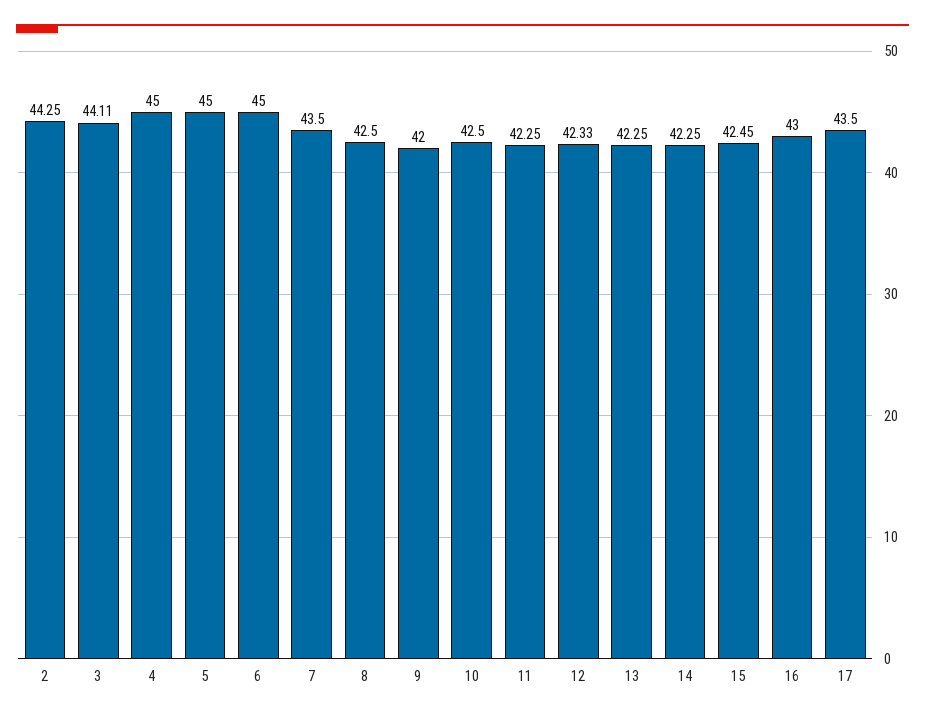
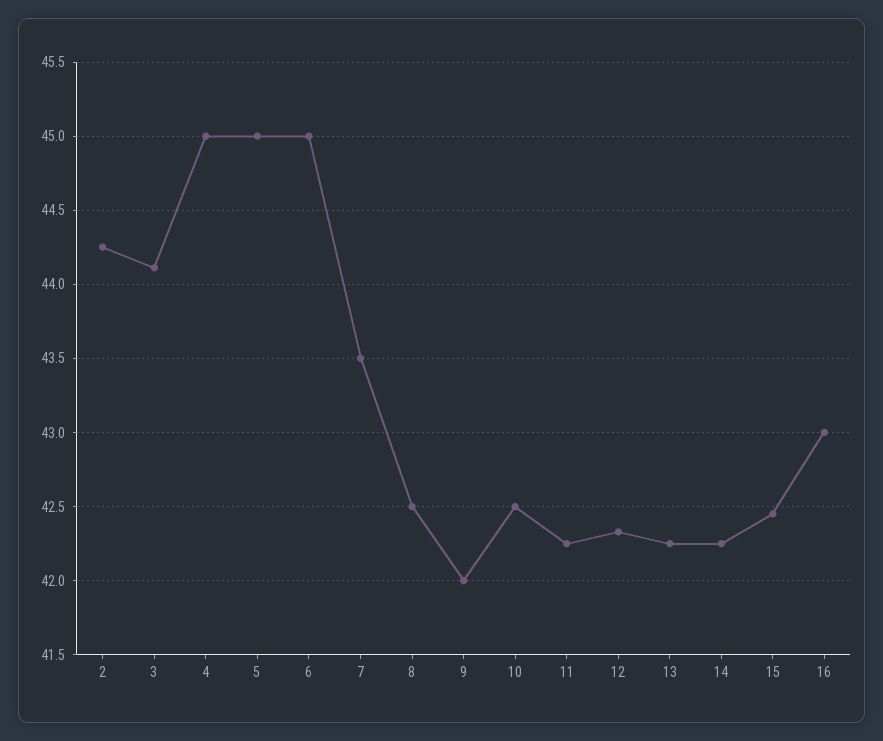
17: 43.5 -> none

